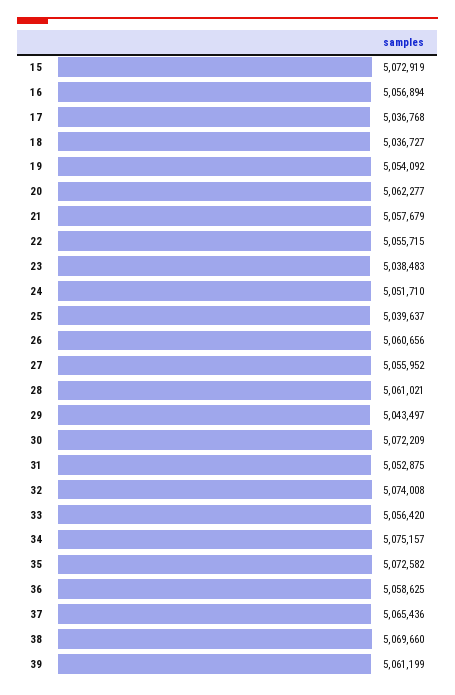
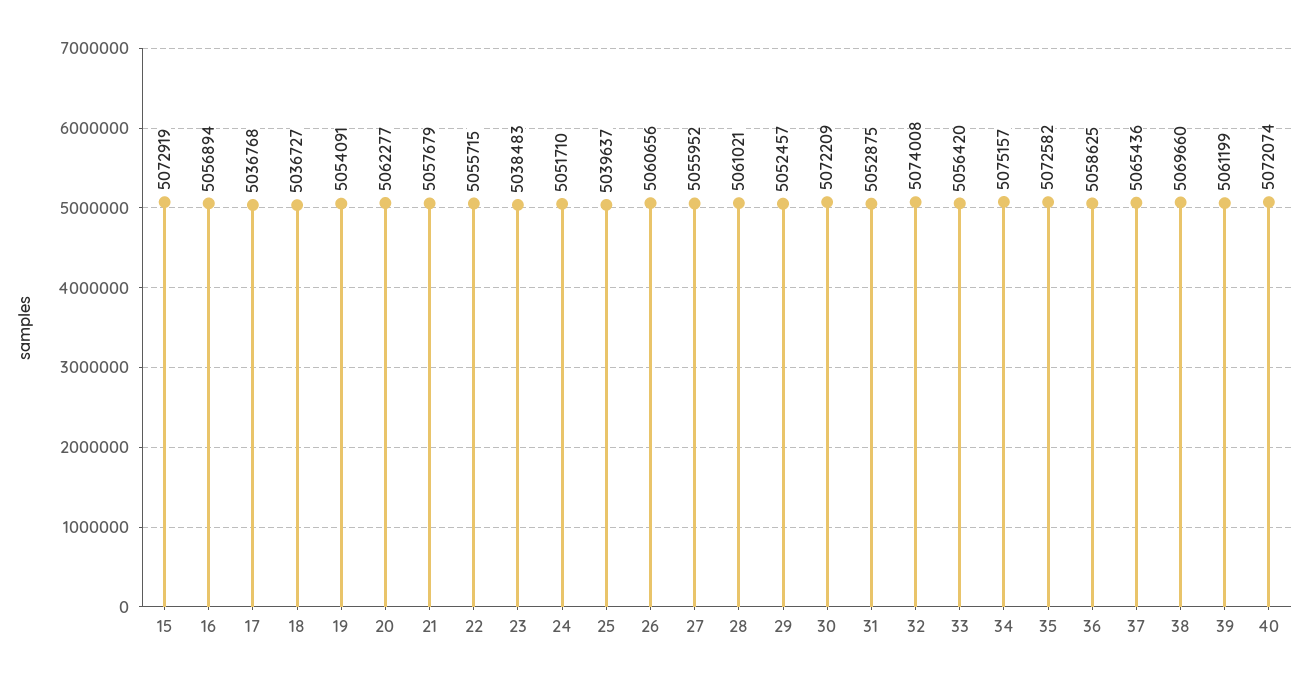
19: 5054092 -> 5054091
29: 5043497 -> 5052457
40: none -> 5072074

